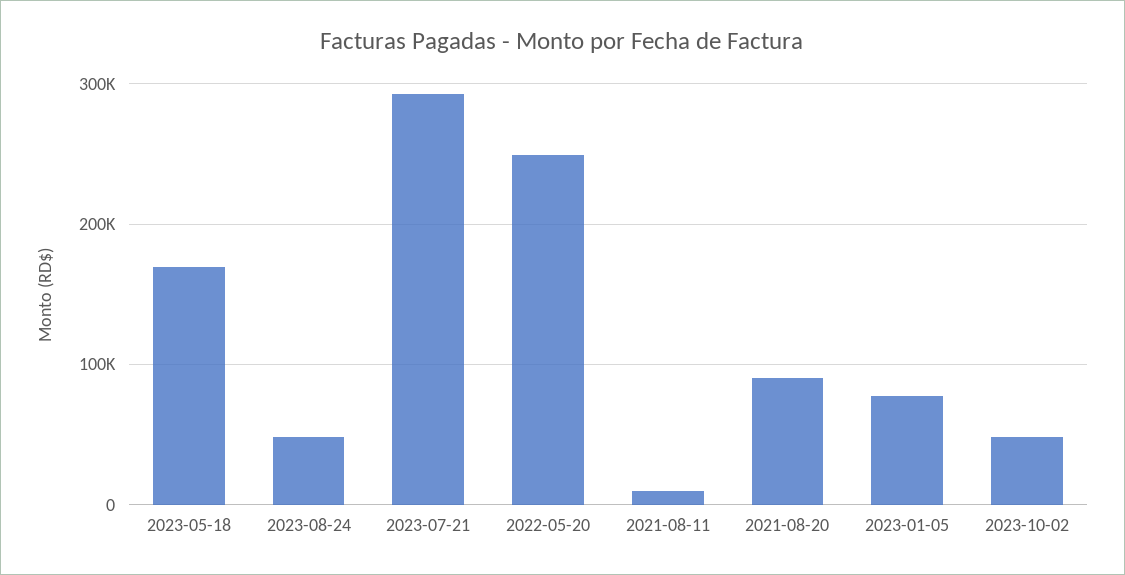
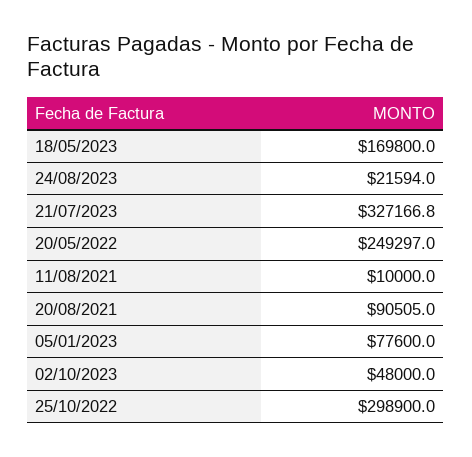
2023-08-24: 50000 -> 21594
2023-07-21: 290000 -> 327166.8
25/10/2022: none -> 298900

